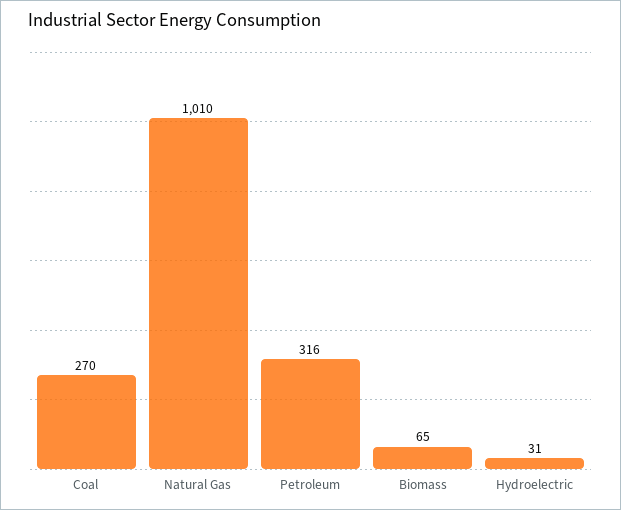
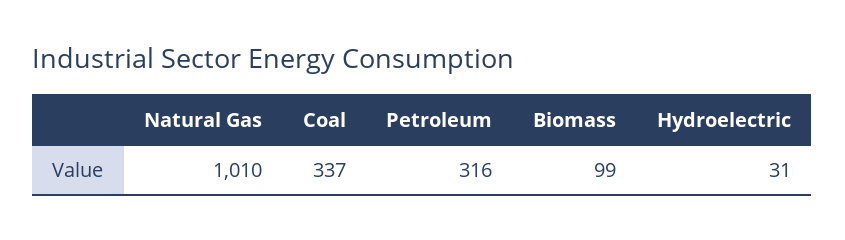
Coal: 270 -> 337
Biomass: 65 -> 99

